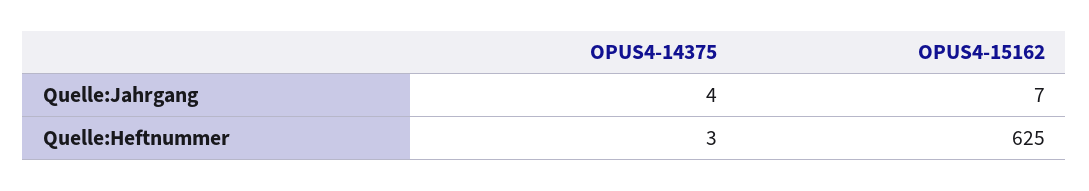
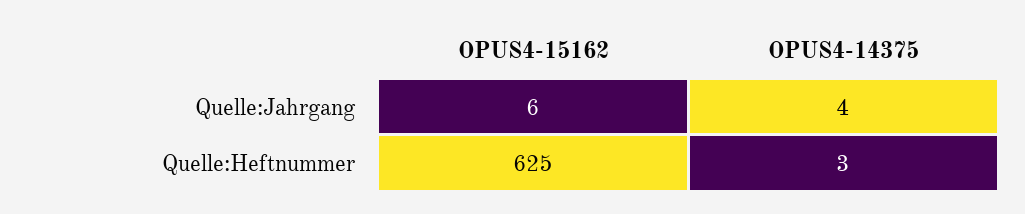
OPUS4-15162, Quelle:Jahrgang: 7 -> 6

